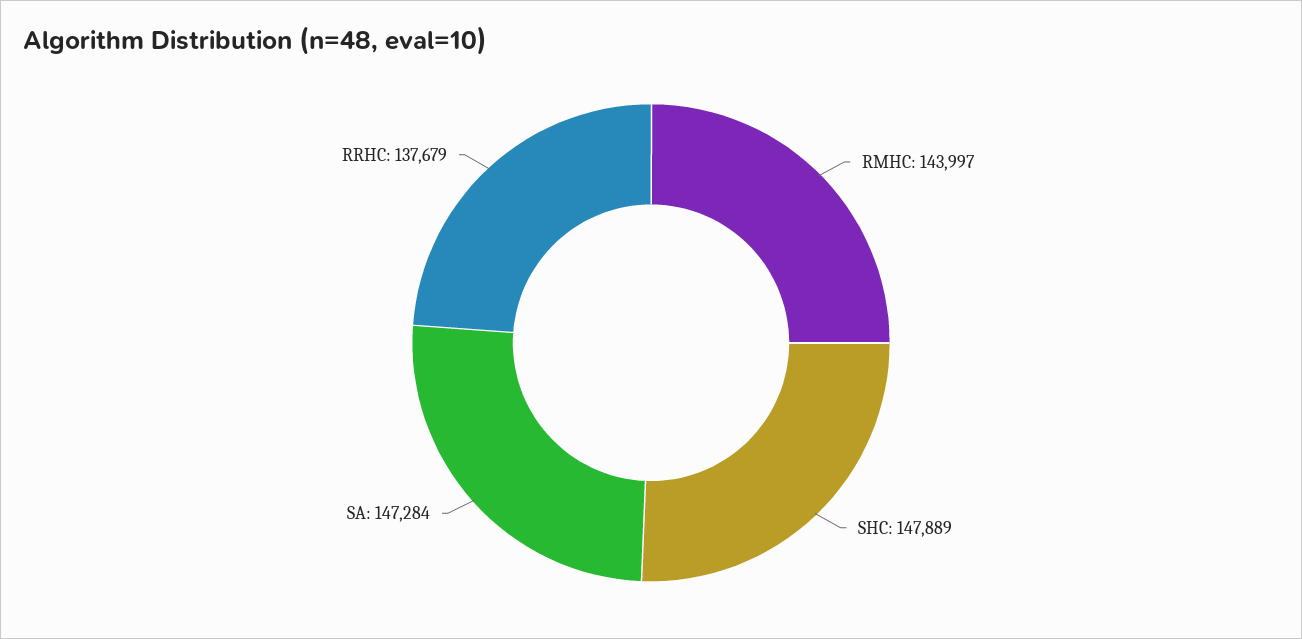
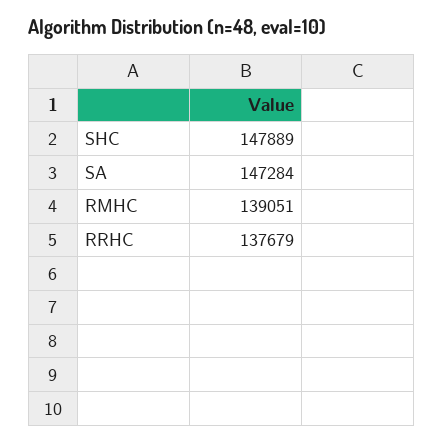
RMHC: 143997 -> 139051

